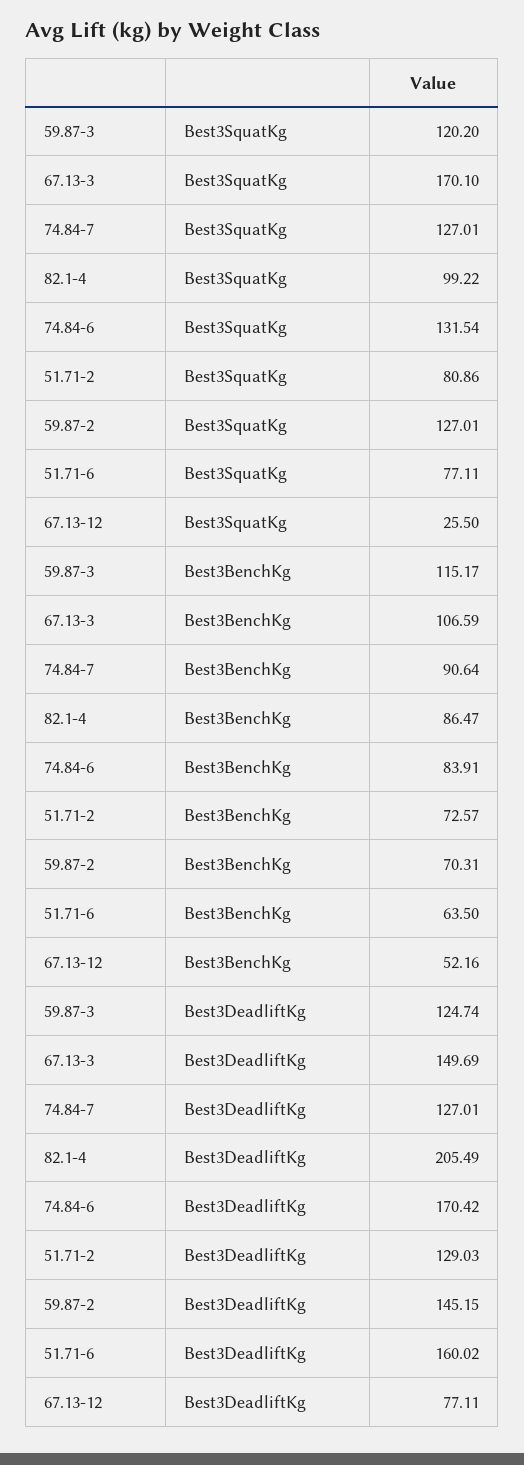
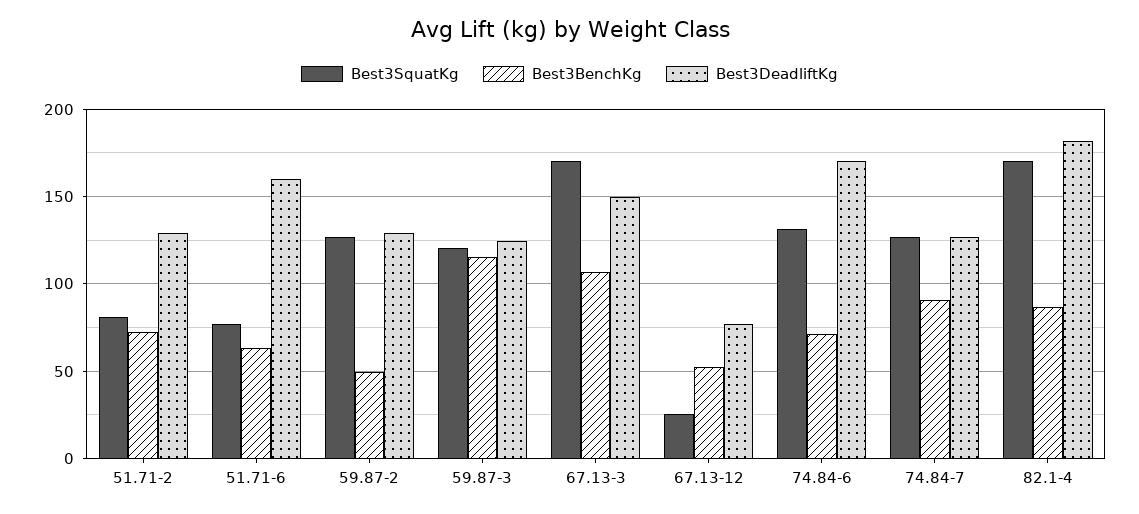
Best3SquatKg, 82.1-4: 99.22 -> 170
Best3BenchKg, 74.84-6: 83.91 -> 70
Best3BenchKg, 59.87-2: 70.31 -> 50
Best3DeadliftKg, 82.1-4: 205.49 -> 180
Best3DeadliftKg, 59.87-2: 145.15 -> 130

